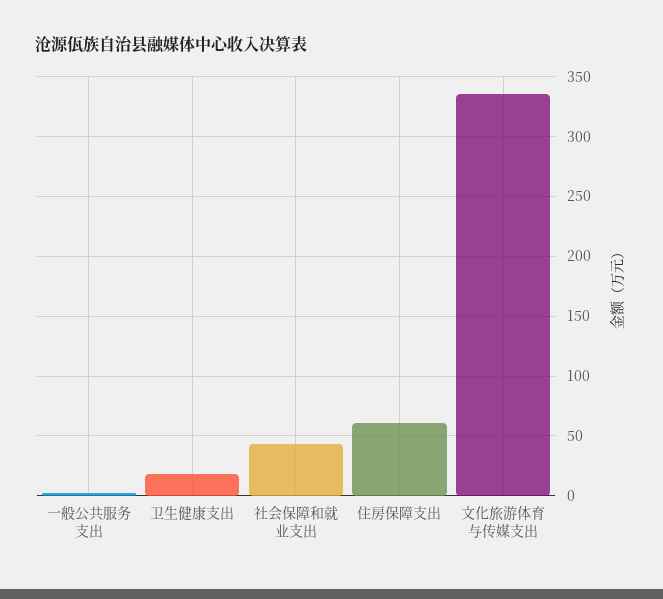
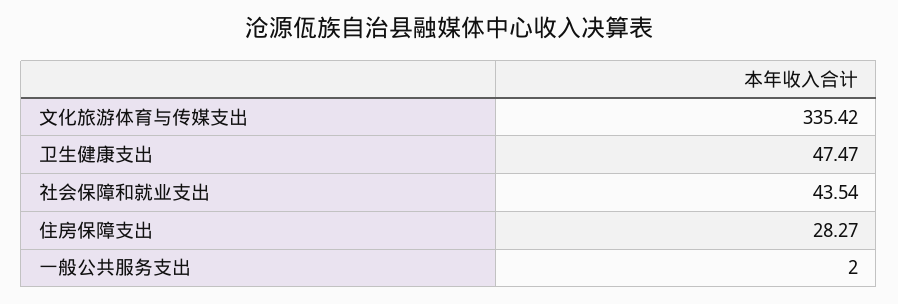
卫生健康支出: 20 -> 47.47
住房保障支出: 60 -> 28.27

